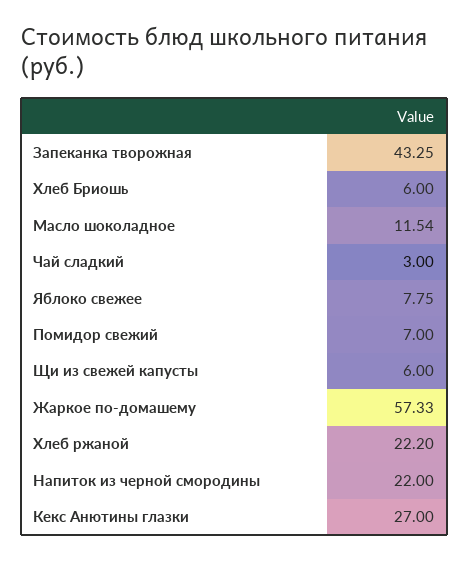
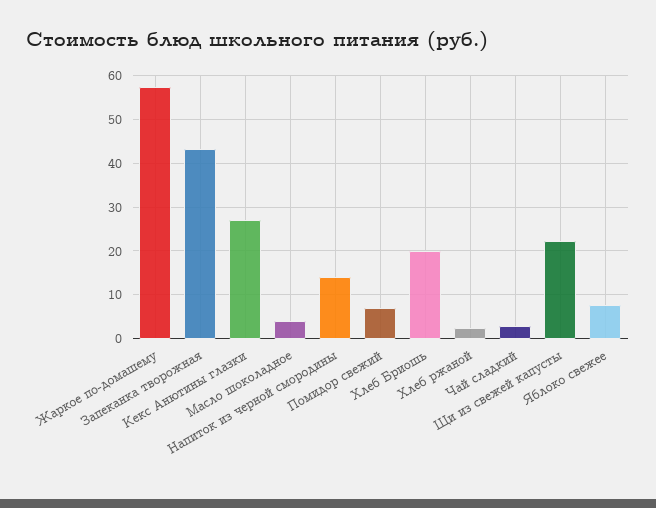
Хлеб Бриошь: 6 -> 20
Масло шоколадное: 11.54 -> 4
Щи из свежей капусты: 6 -> 22
Хлеб ржаной: 22.2 -> 2
Напиток из черной смородины: 22 -> 14

